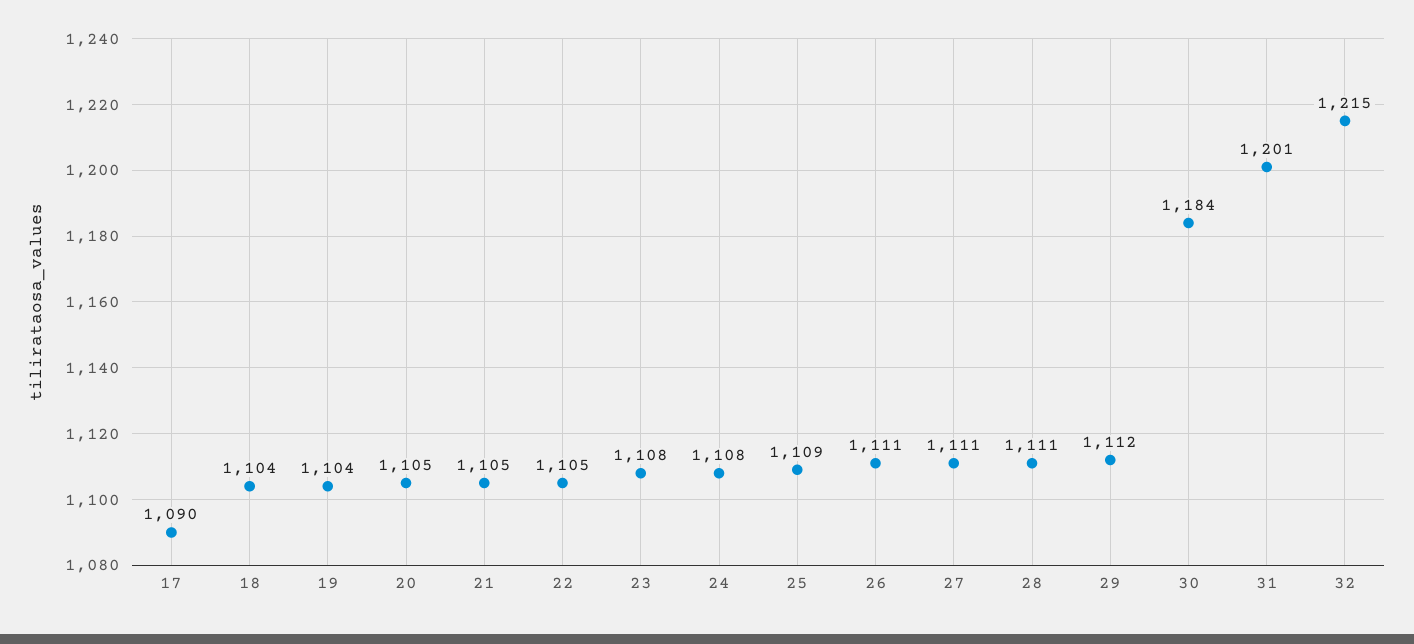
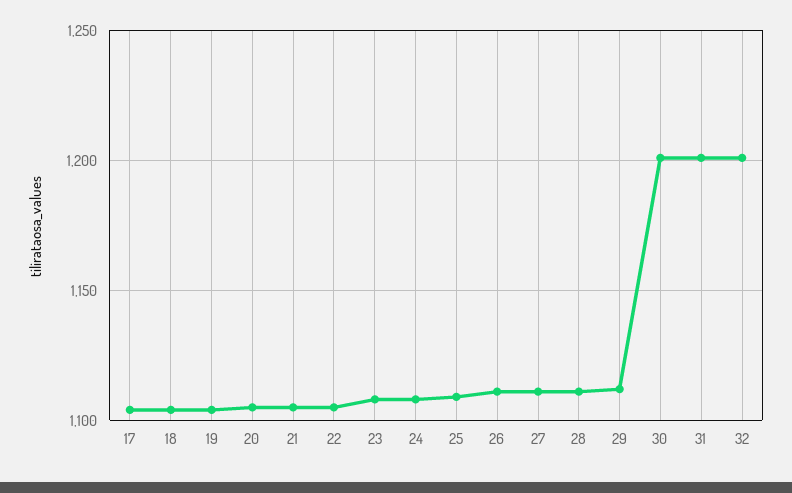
17: 1090 -> 1105
30: 1184 -> 1200
32: 1215 -> 1200

